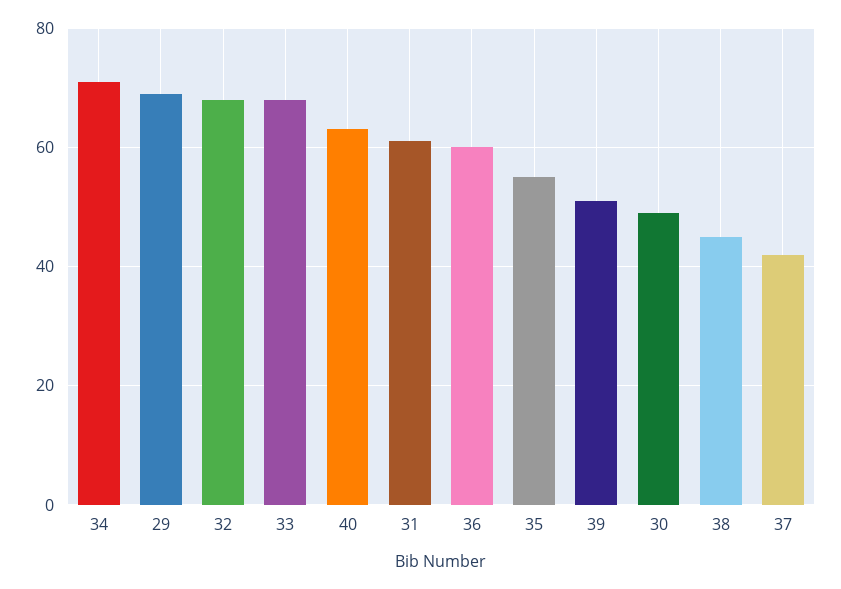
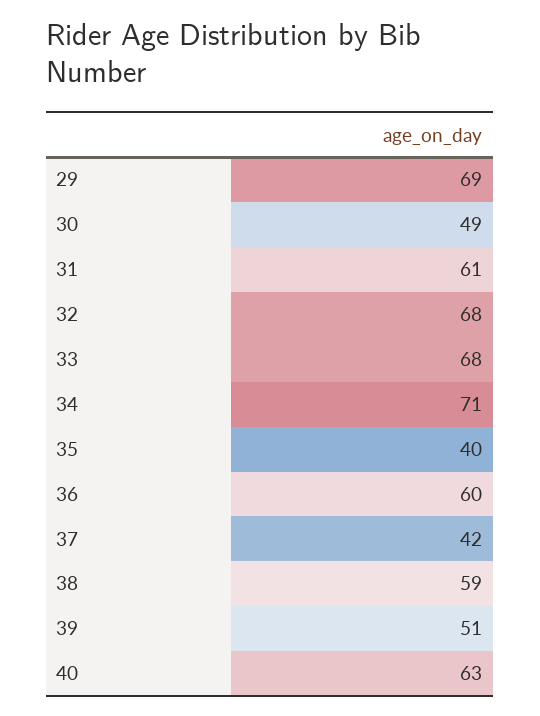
35: 55 -> 40
38: 45 -> 59

